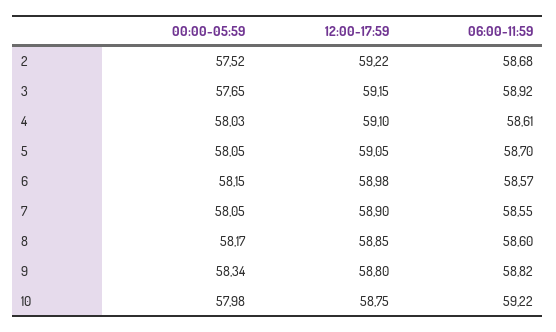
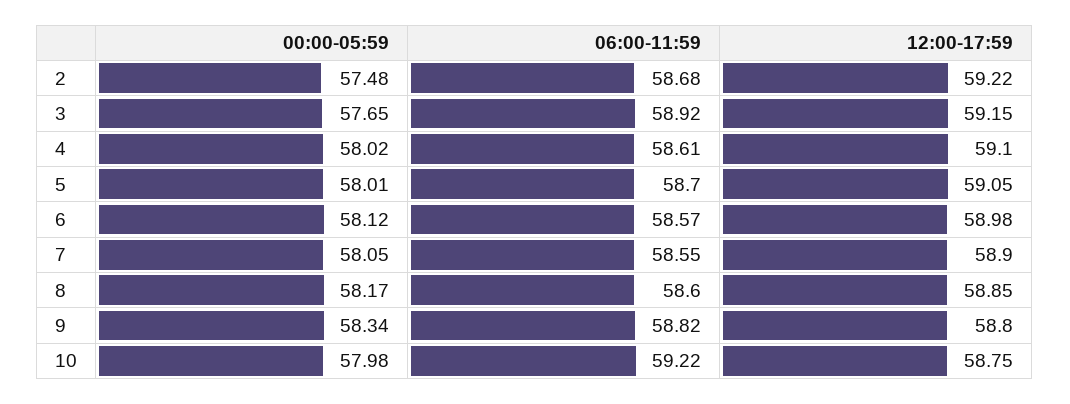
00:00-05:59, 2: 57.52 -> 57.48
00:00-05:59, 4: 58.03 -> 58.02
00:00-05:59, 5: 58.05 -> 58.01
00:00-05:59, 6: 58.15 -> 58.12

